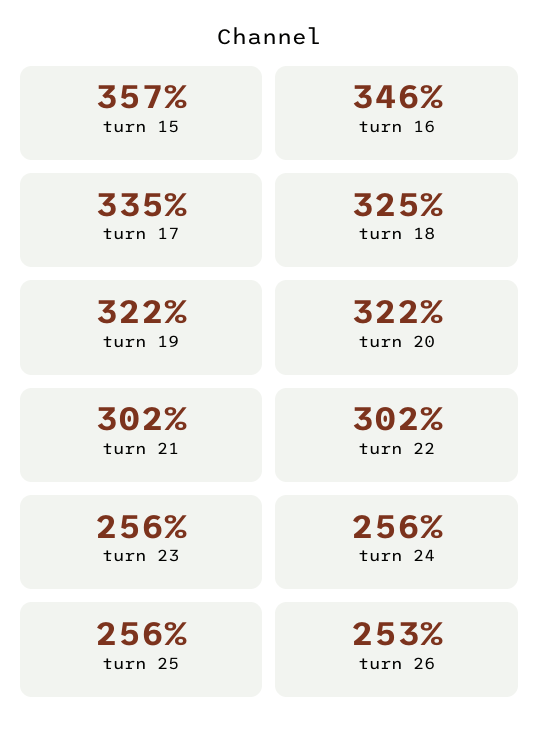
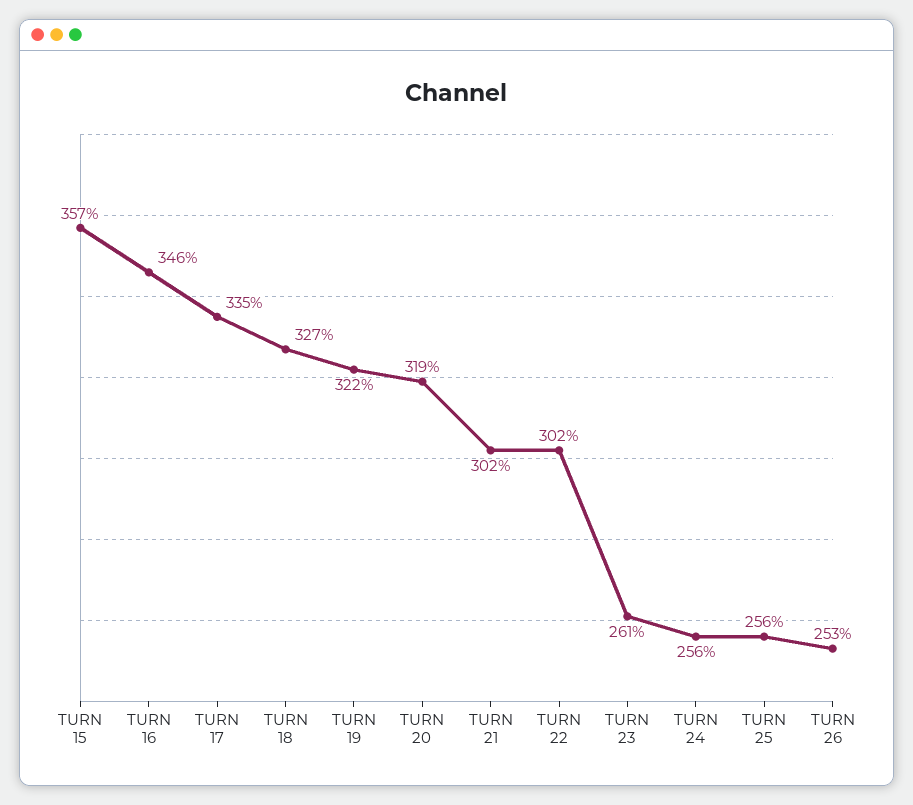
turn 18: 325 -> 327
turn 20: 322 -> 319
turn 23: 256 -> 261

